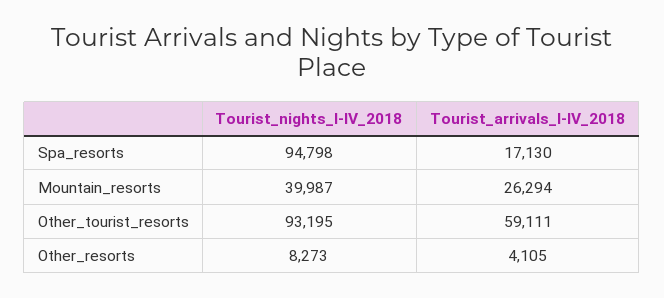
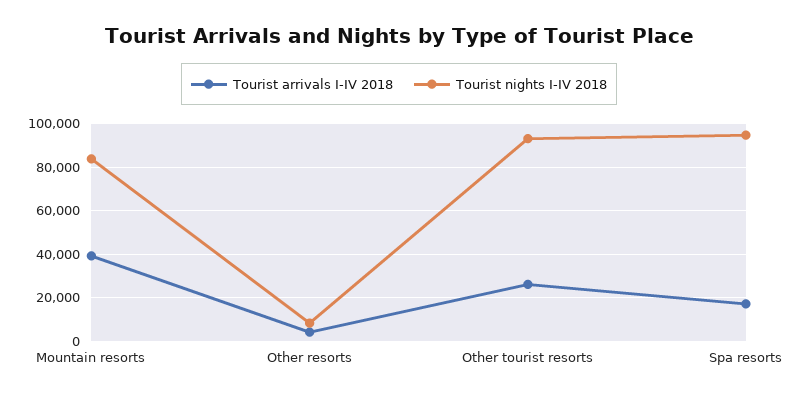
Tourist_nights_I-IV_2018, Mountain_resorts: 39987 -> 85000
Tourist_arrivals_I-IV_2018, Mountain_resorts: 26294 -> 40000
Tourist_arrivals_I-IV_2018, Other_tourist_resorts: 59111 -> 25000

